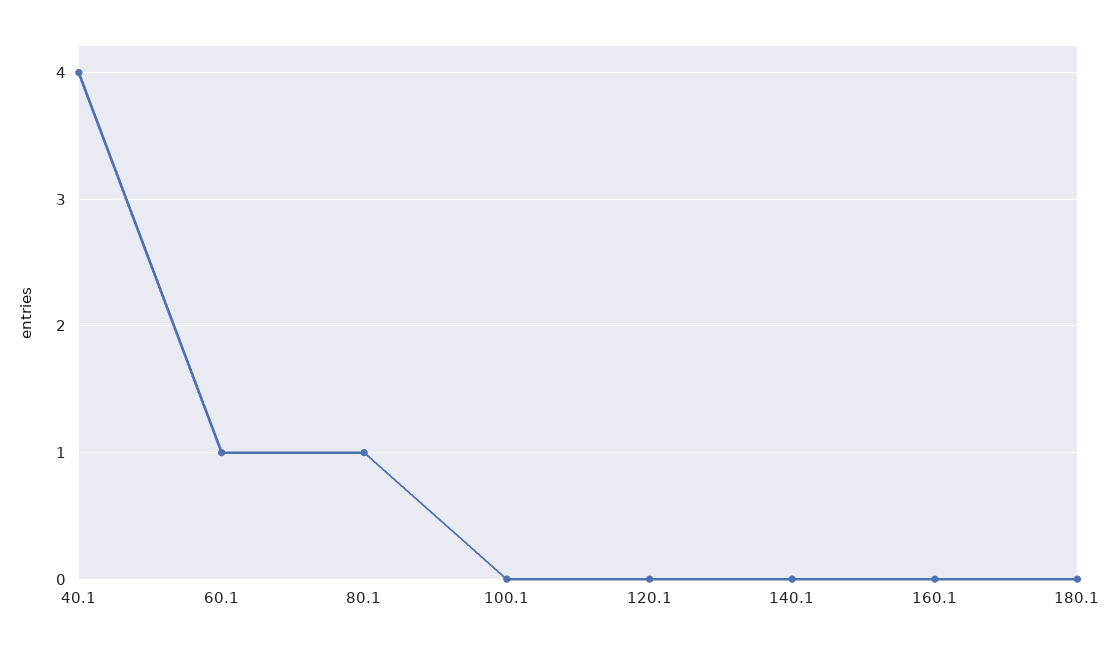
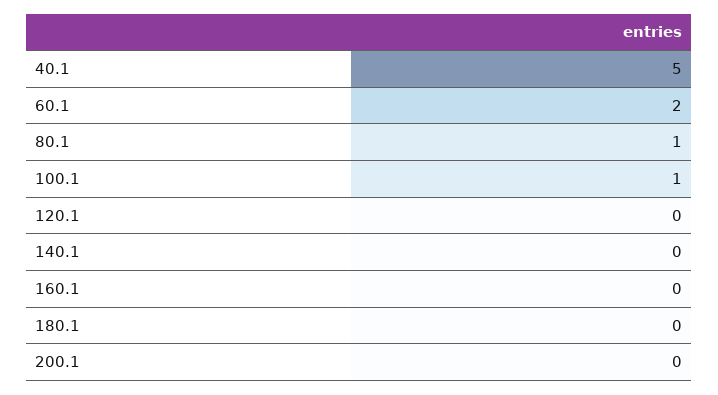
40.1: 4 -> 5
60.1: 1 -> 2
100.1: 0 -> 1
200.1: none -> 0

